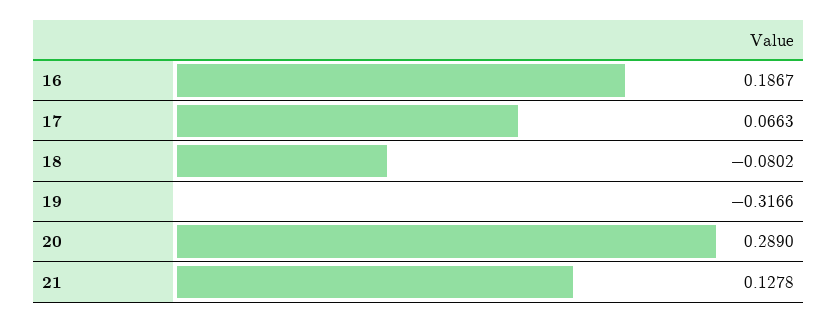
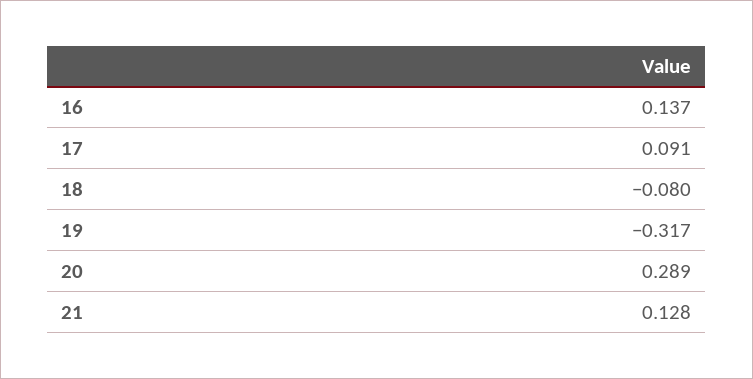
16: 0.1867 -> 0.137
17: 0.0663 -> 0.091

